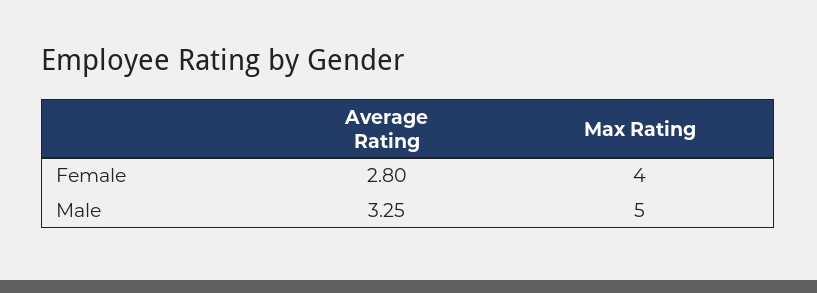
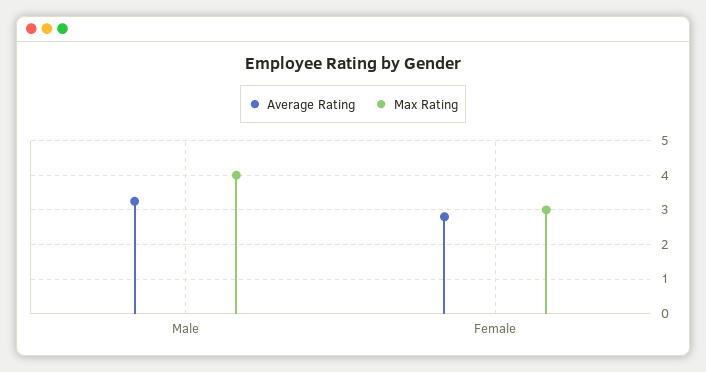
Max Rating, Female: 4 -> 3
Max Rating, Male: 5 -> 4

